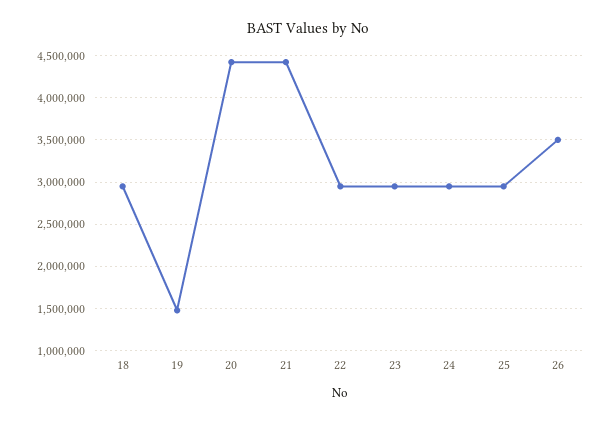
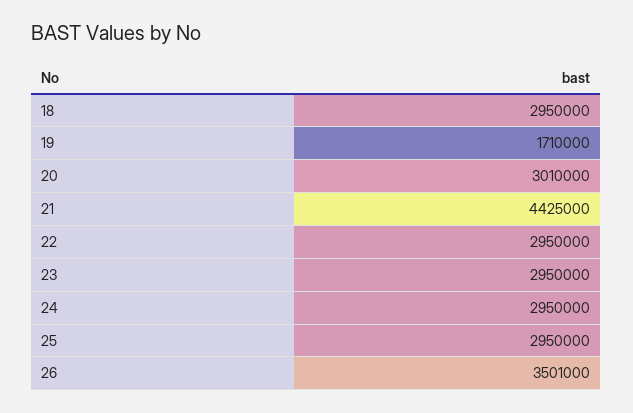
19: 1500000 -> 1710000
20: 4400000 -> 3010000

